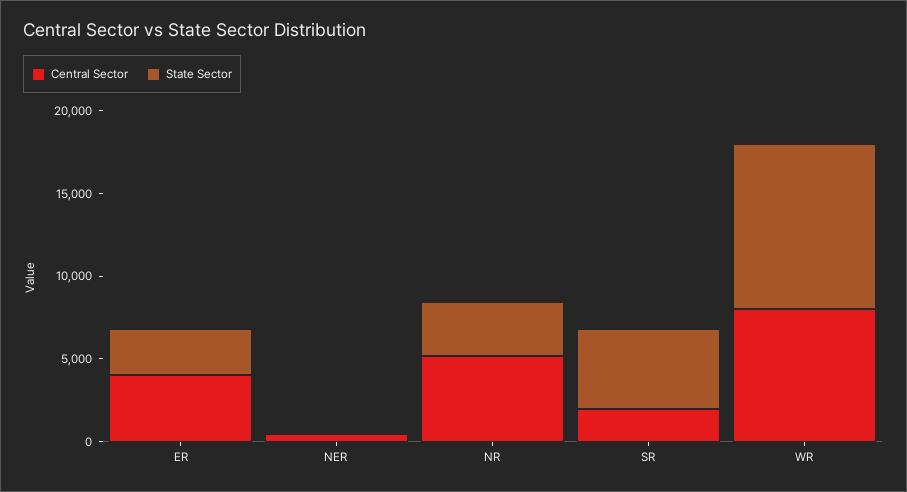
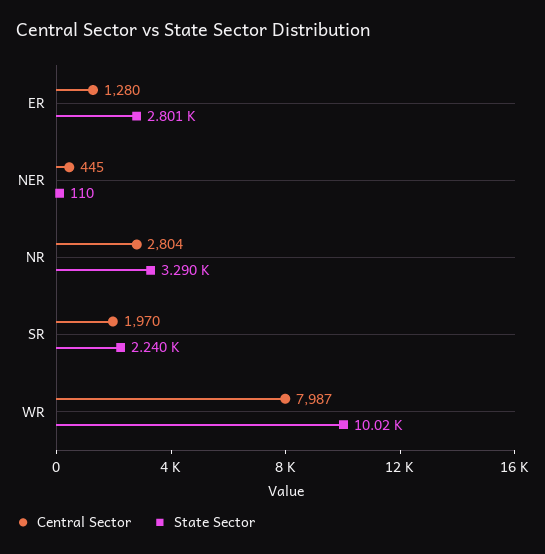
Central Sector, ER: 4000 -> 1280
Central Sector, NR: 5000 -> 2804
State Sector, SR: 5000 -> 2240

